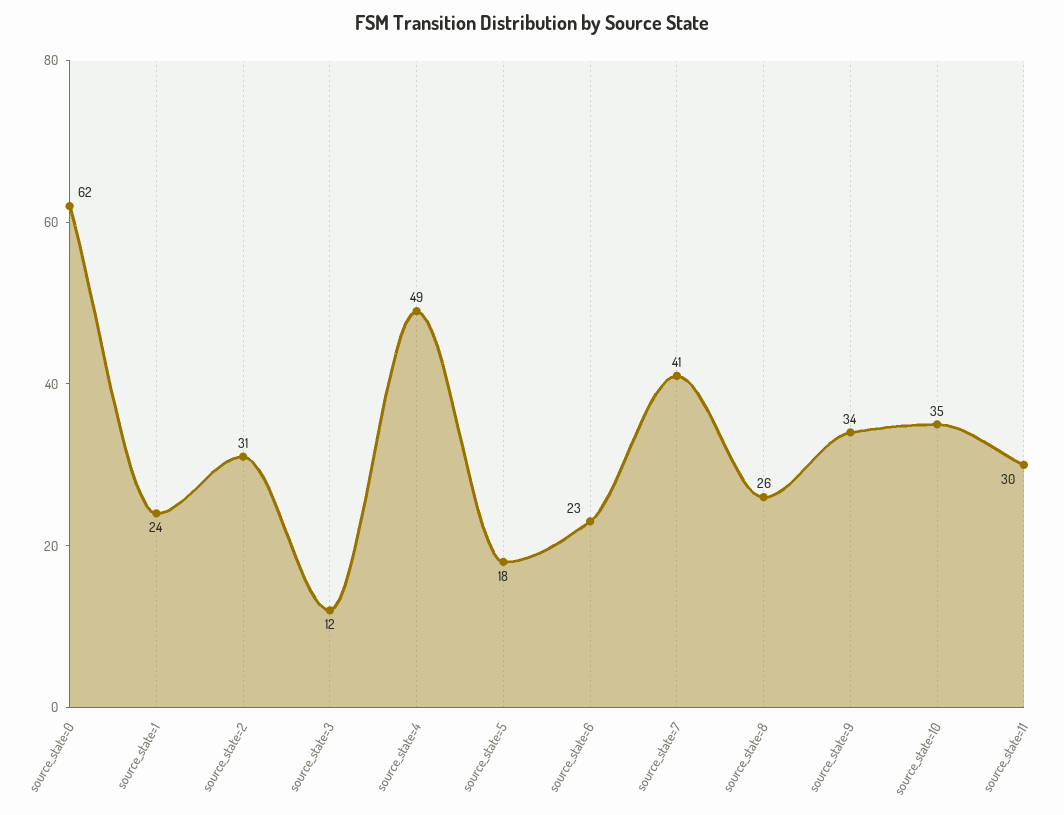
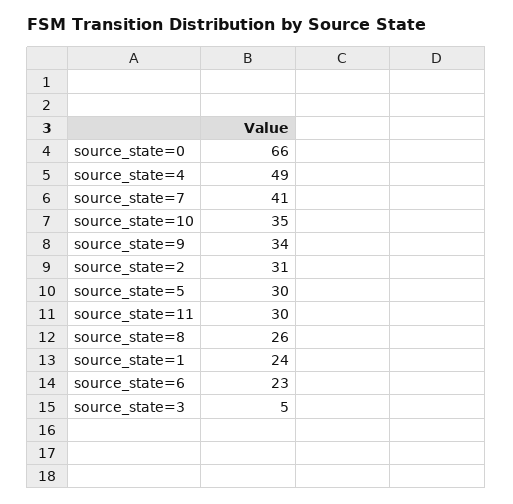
source_state=0: 62 -> 66
source_state=3: 12 -> 5
source_state=5: 18 -> 30

